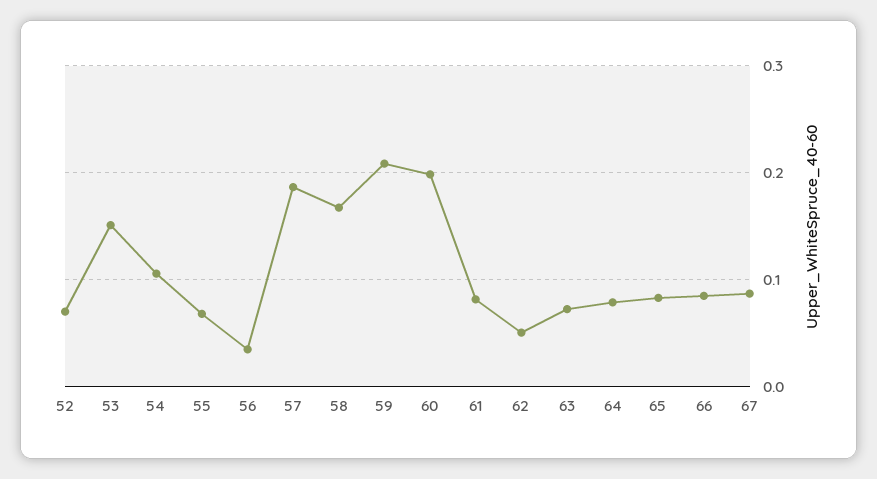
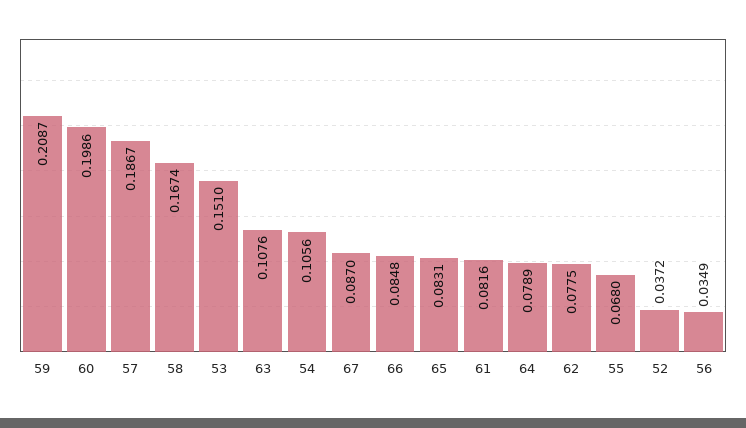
52: 0.07 -> 0.0372
62: 0.05 -> 0.0775
63: 0.07 -> 0.1076

